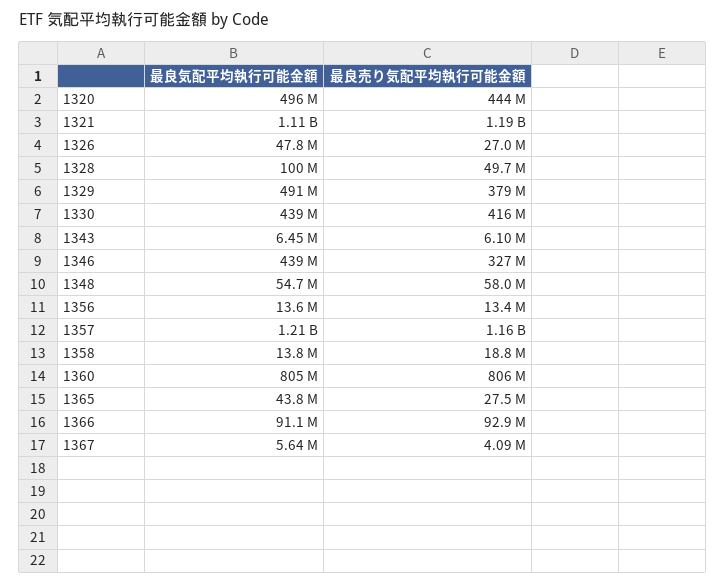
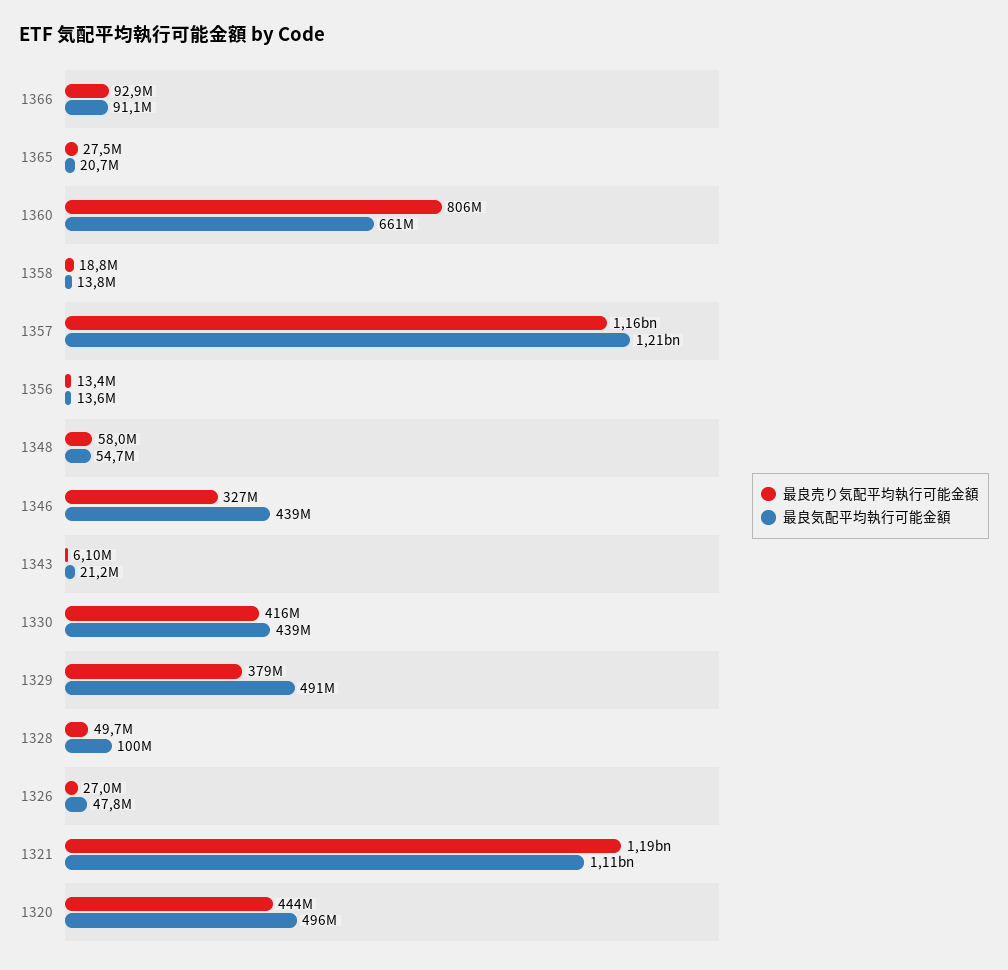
最良気配平均執行可能金額, 1343: 6450000 -> 21200000
最良気配平均執行可能金額, 1360: 805000000 -> 661000000
最良気配平均執行可能金額, 1365: 43800000 -> 20700000
最良気配平均執行可能金額, 1367: 5640000 -> none
最良売り気配平均執行可能金額, 1367: 4090000 -> none

